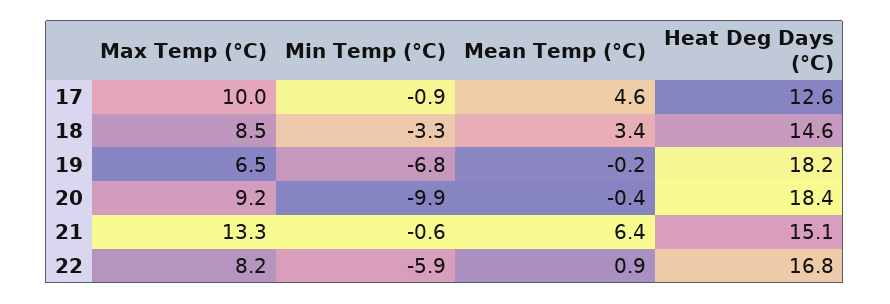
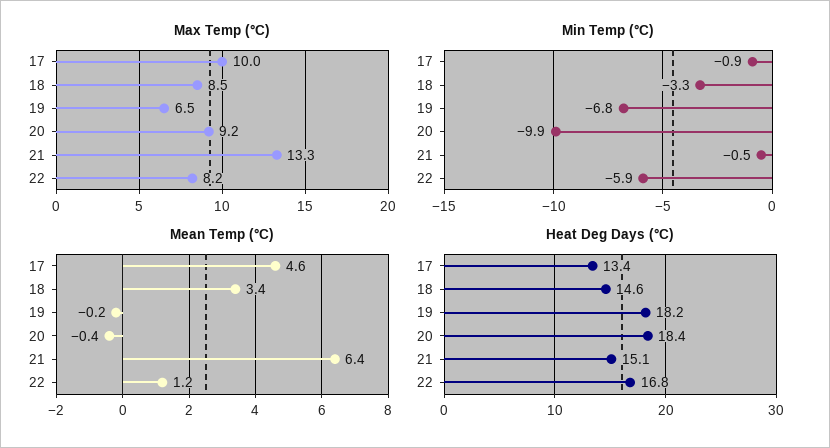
Heat Deg Days (°C), 17: 12.6 -> 13.4
Min Temp (°C), 21: -0.6 -> -0.5
Mean Temp (°C), 22: 0.9 -> 1.2

